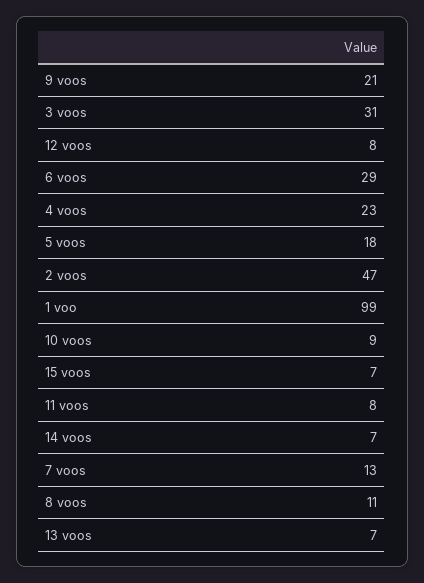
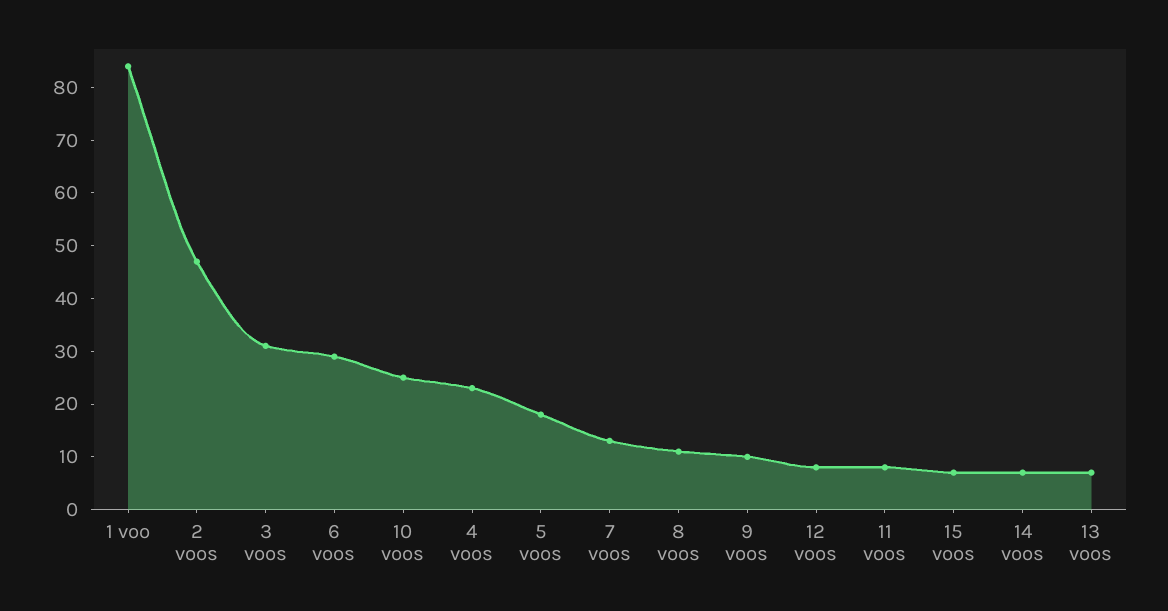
9 voos: 21 -> 10
1 voo: 99 -> 85
10 voos: 9 -> 25

